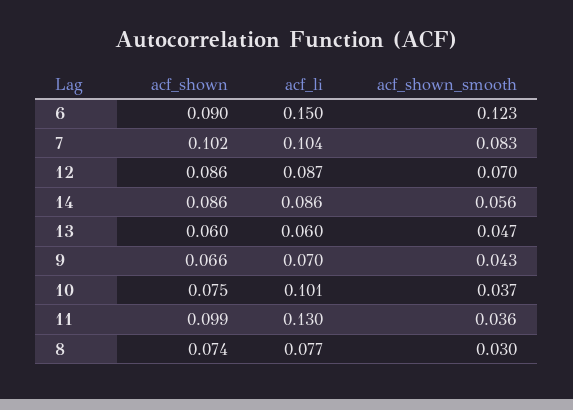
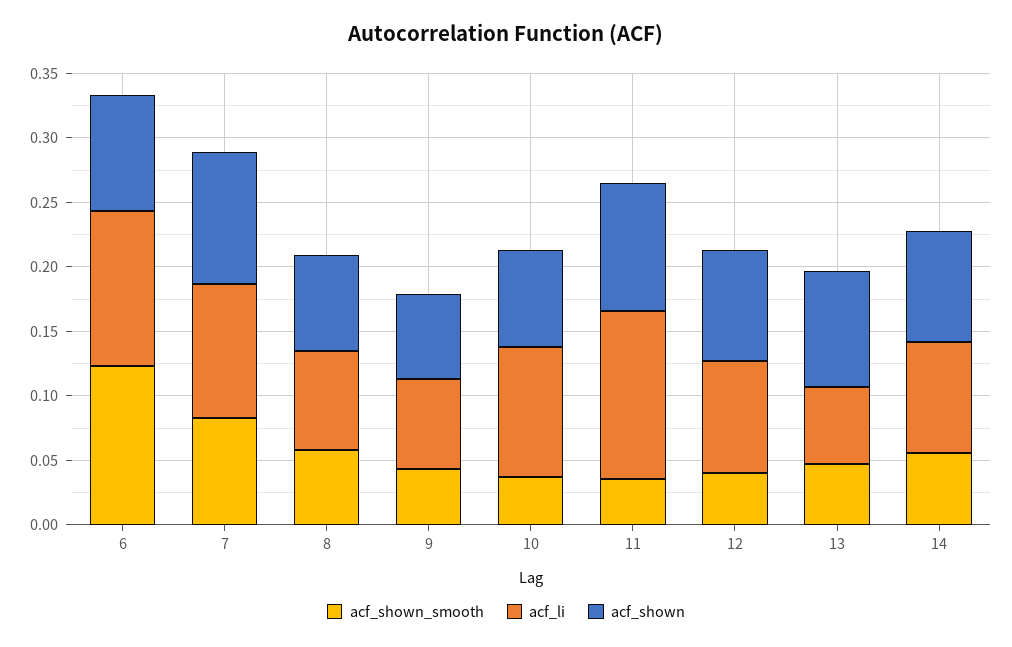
acf_li, 6: 0.15 -> 0.12
acf_shown_smooth, 12: 0.07 -> 0.04
acf_shown, 13: 0.06 -> 0.09
acf_shown_smooth, 8: 0.03 -> 0.06

